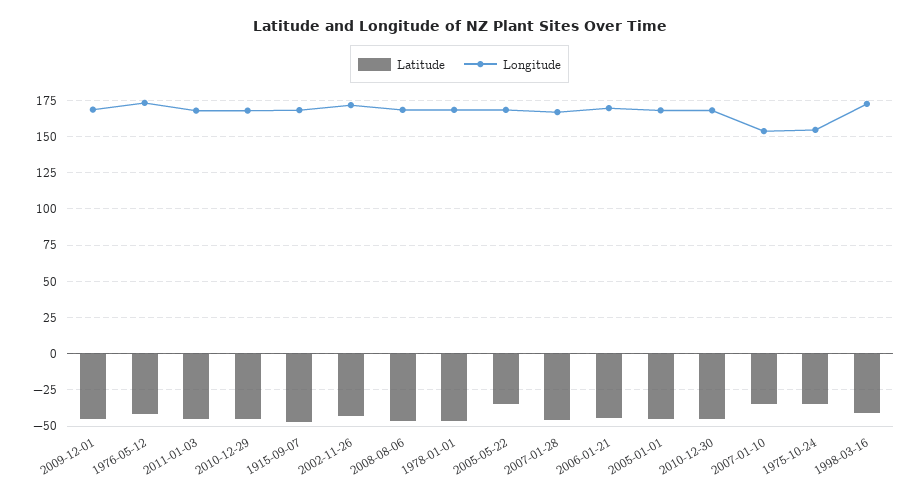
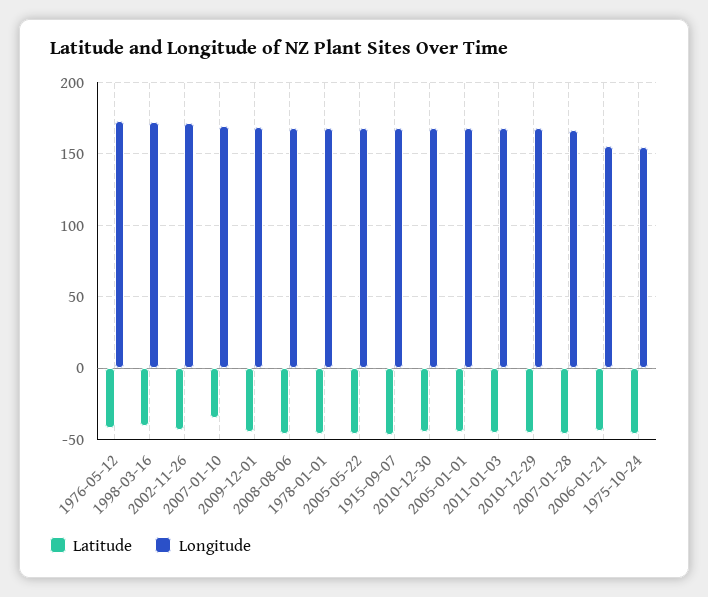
Latitude, 2005-05-22: -35 -> -45
Longitude, 2006-01-21: 170 -> 155
Longitude, 2007-01-10: 155 -> 170
Latitude, 1975-10-24: -35 -> -45

